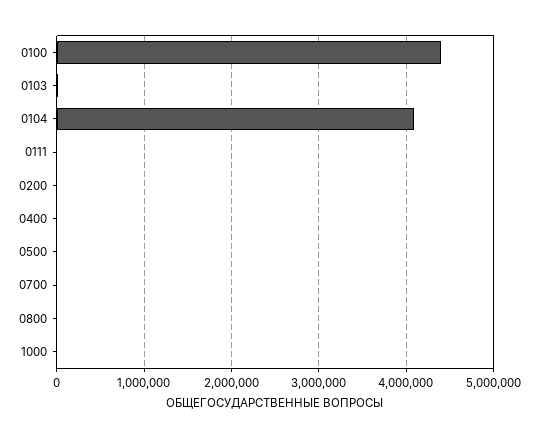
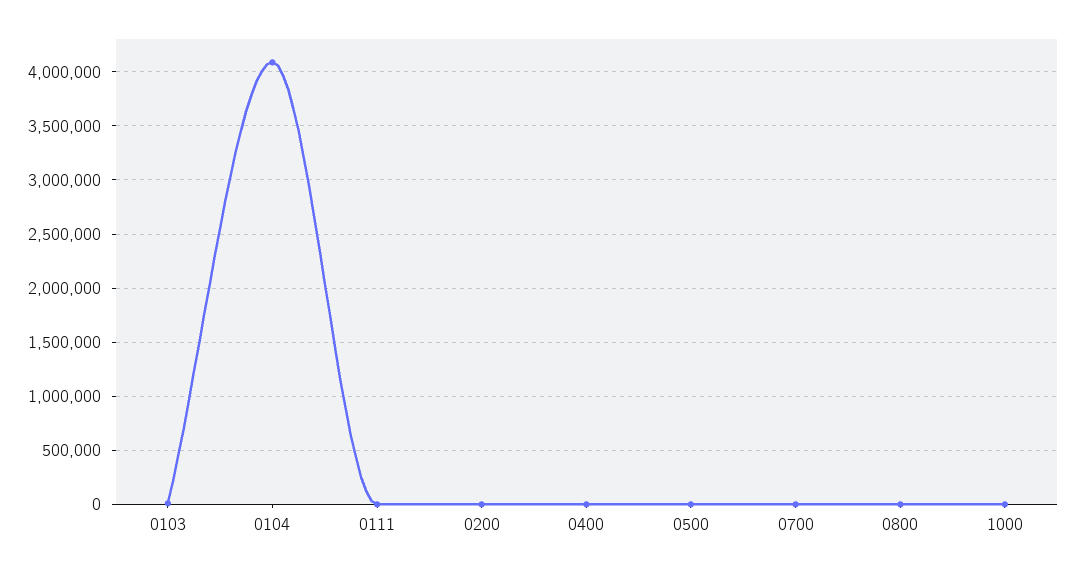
0100: 4400000 -> none

